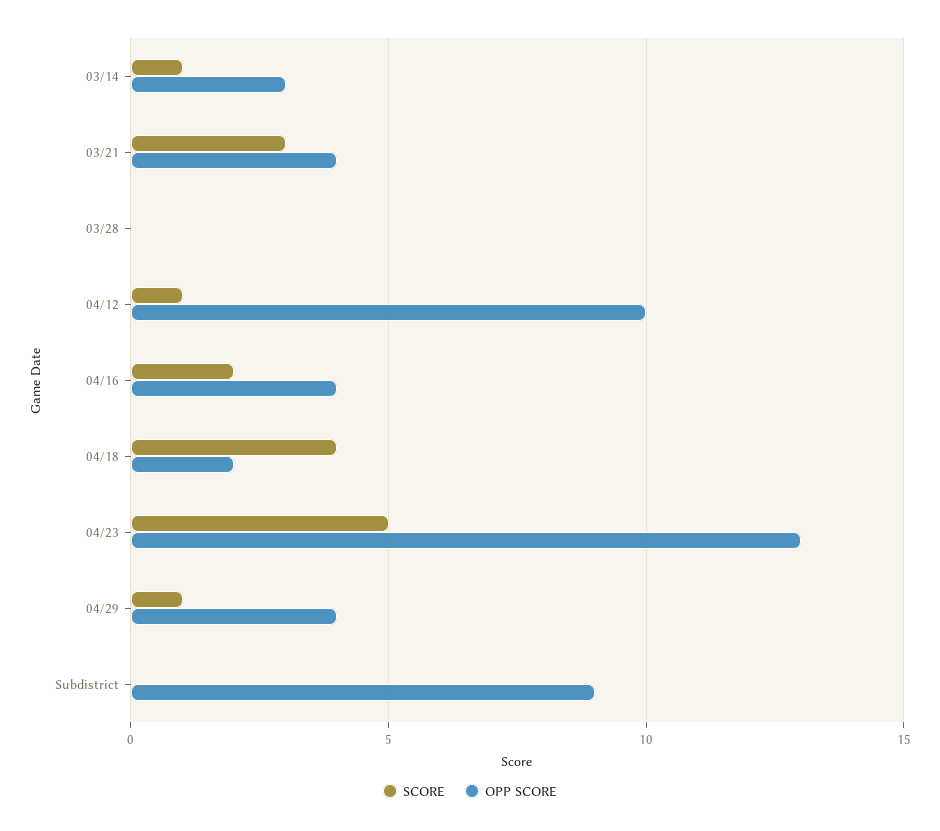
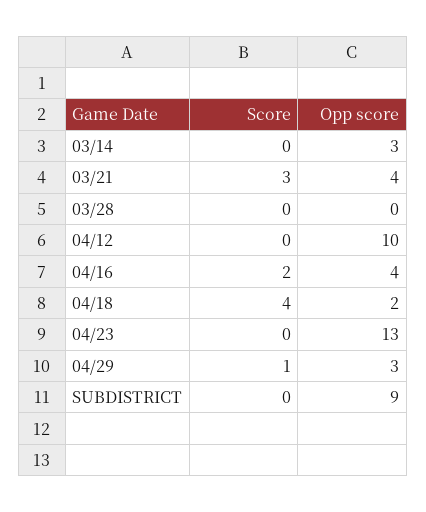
SCORE, 03/14: 1 -> 0
SCORE, 04/12: 1 -> 0
SCORE, 04/23: 5 -> 0
OPP SCORE, 04/29: 4 -> 3

